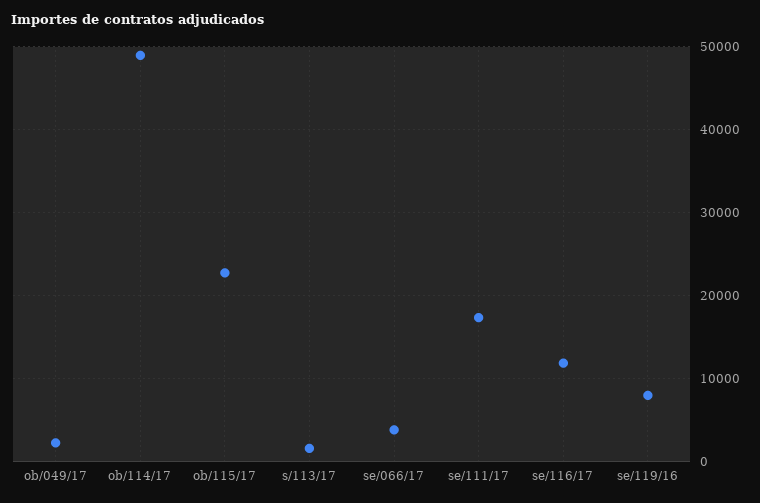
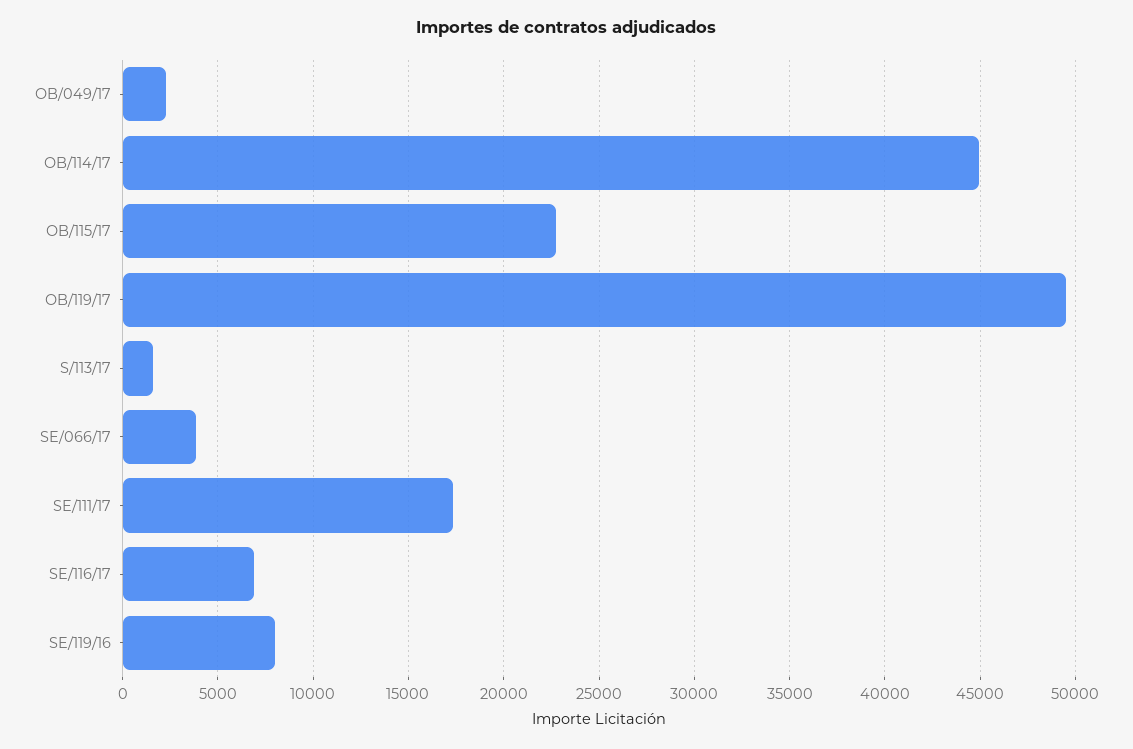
ob/114/17: 49000 -> 45000
se/116/17: 12000 -> 7000
OB/119/17: none -> 49500

